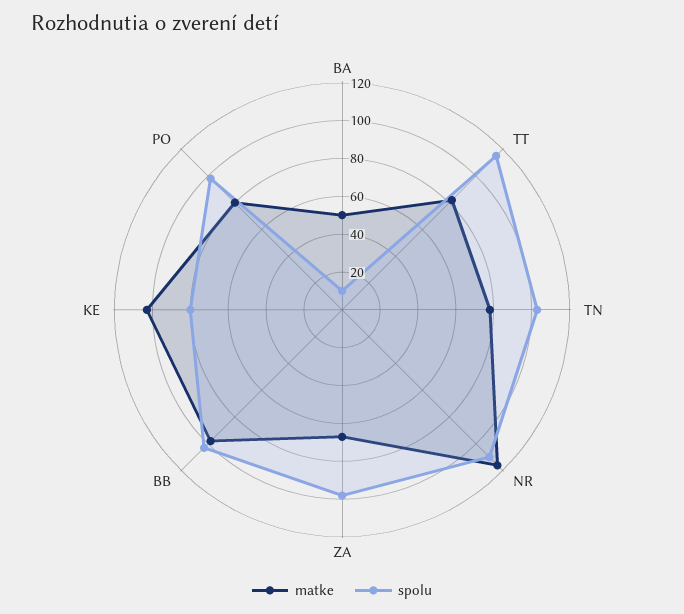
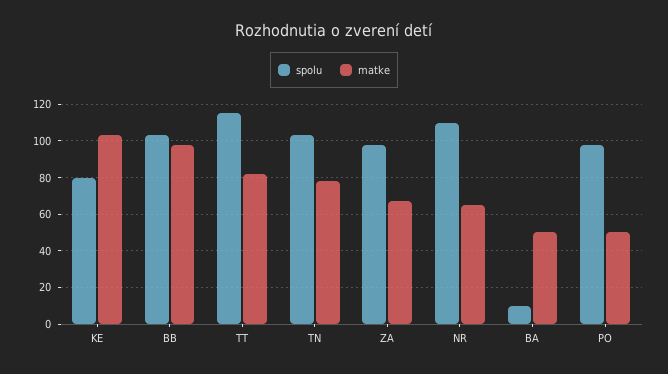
matke, NR: 115 -> 65
matke, PO: 80 -> 50

